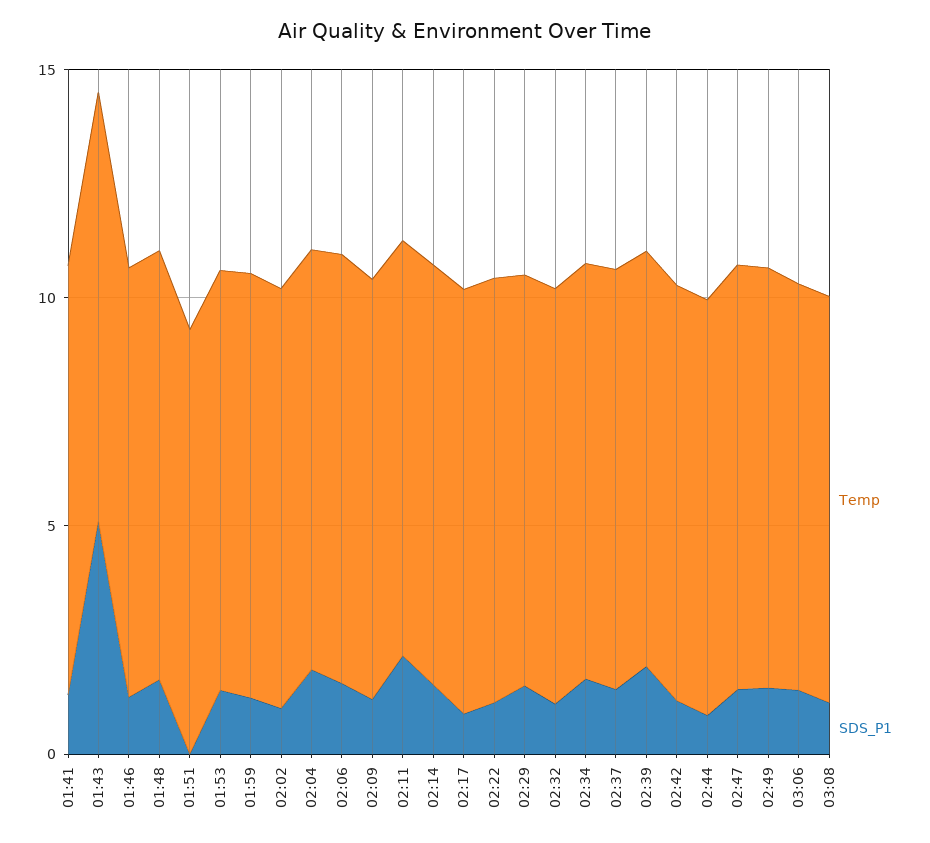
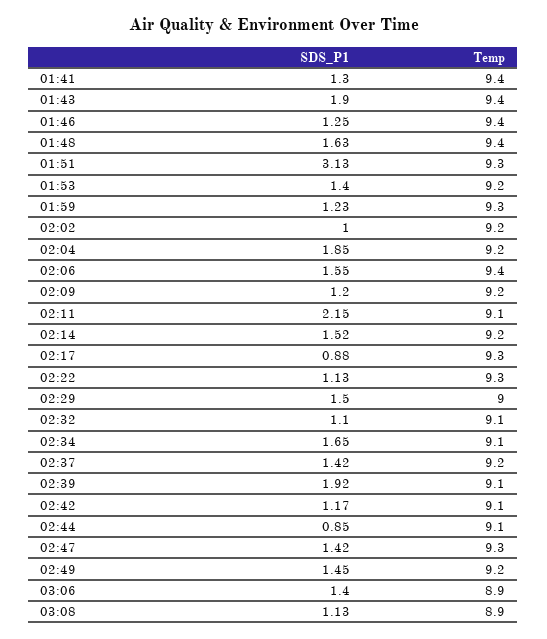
SDS_P1, 01:43: 5 -> 1.9
SDS_P1, 01:51: 0 -> 3.13

